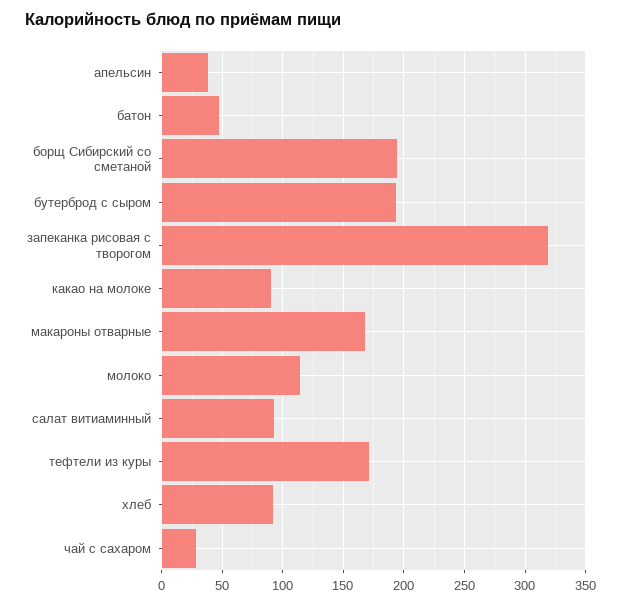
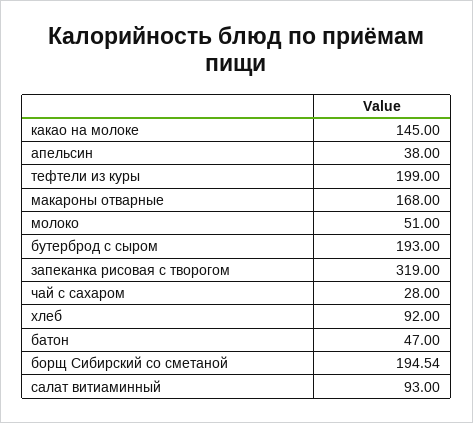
какао на молоке: 90 -> 145
молоко: 115 -> 51
тефтели из куры: 170 -> 199

